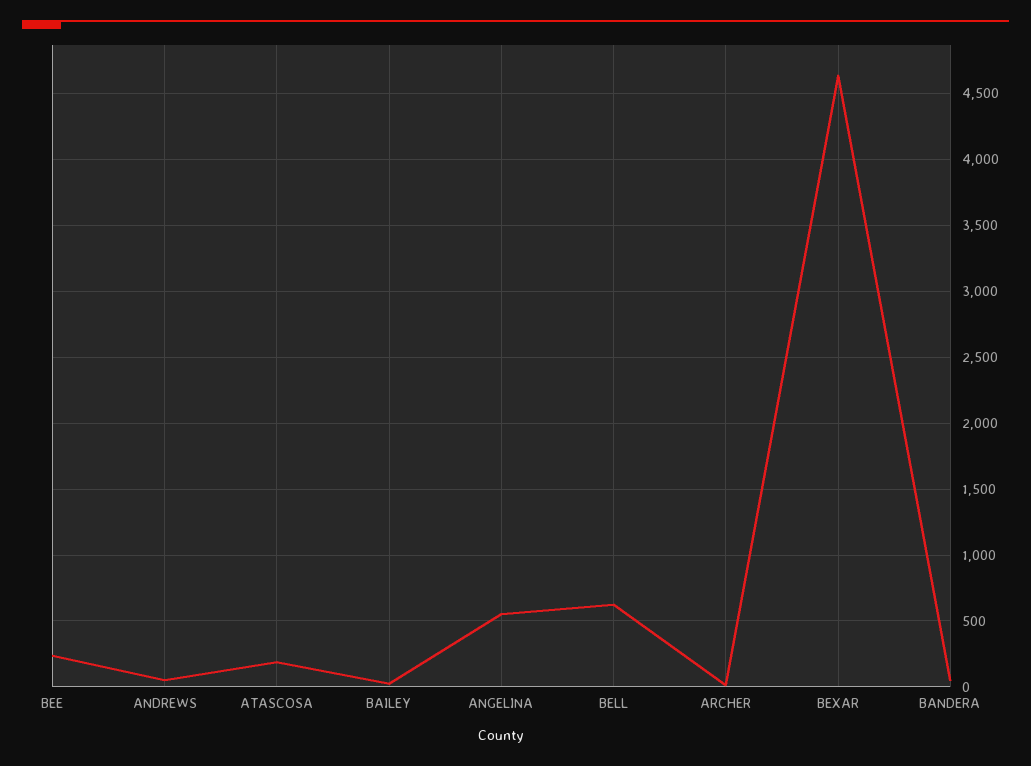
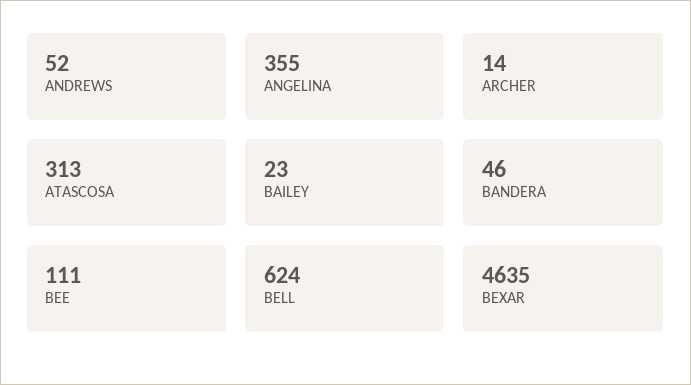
BEE: 250 -> 111
ATASCOSA: 200 -> 313
ANGELINA: 550 -> 355

